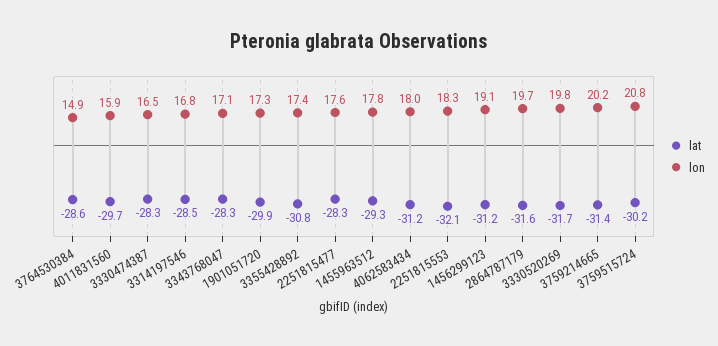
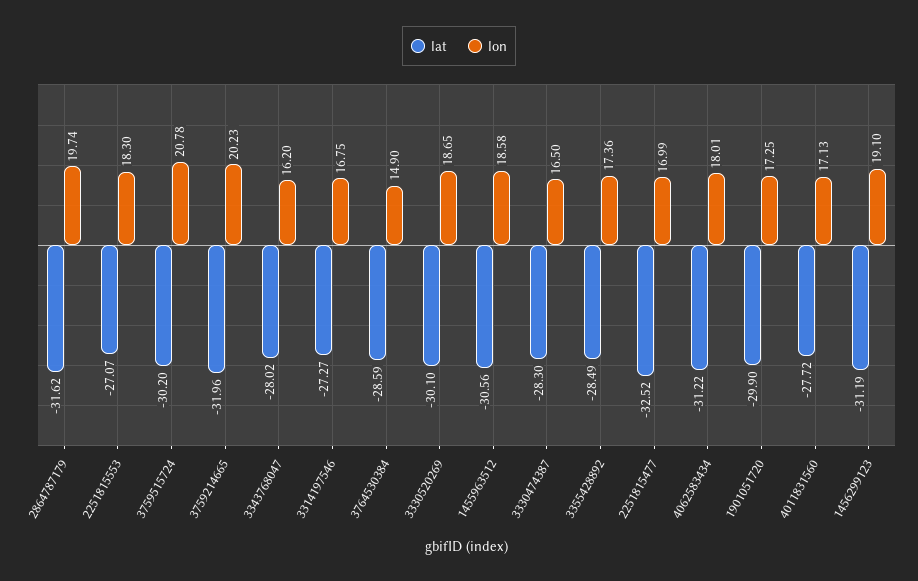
lat, 4011831560: -29.7 -> -27.72
lon, 4011831560: 15.9 -> 17.13
lat, 3314197546: -28.5 -> -27.27
lat, 3343768047: -28.3 -> -28.02
lon, 3343768047: 17.1 -> 16.2
lat, 3355428892: -30.8 -> -28.49
lat, 2251815477: -28.3 -> -32.52
lon, 2251815477: 17.6 -> 16.99
lat, 1455963512: -29.3 -> -30.56
lon, 1455963512: 17.8 -> 18.58
lat, 2251815553: -32.1 -> -27.07
lat, 3330520269: -31.7 -> -30.1
lon, 3330520269: 19.8 -> 18.65
lat, 3759214665: -31.4 -> -31.96

